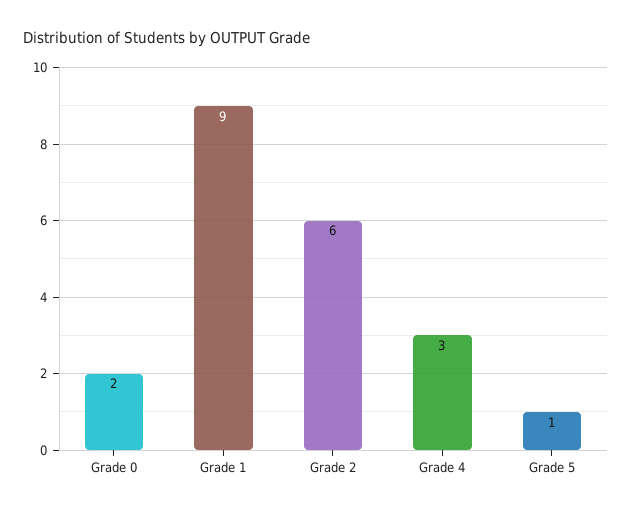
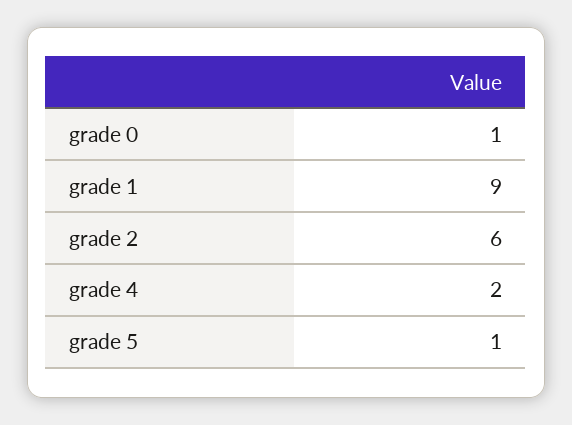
Grade 0: 2 -> 1
Grade 4: 3 -> 2

